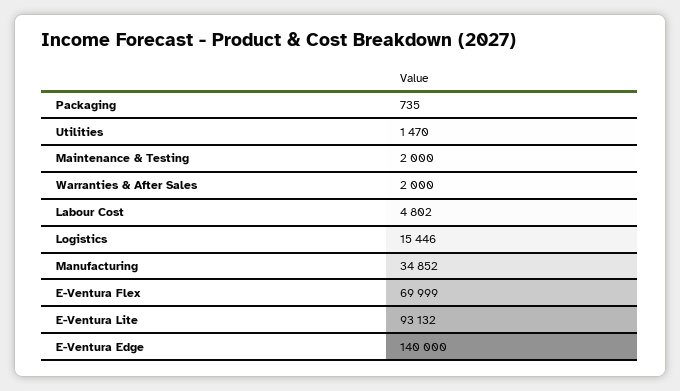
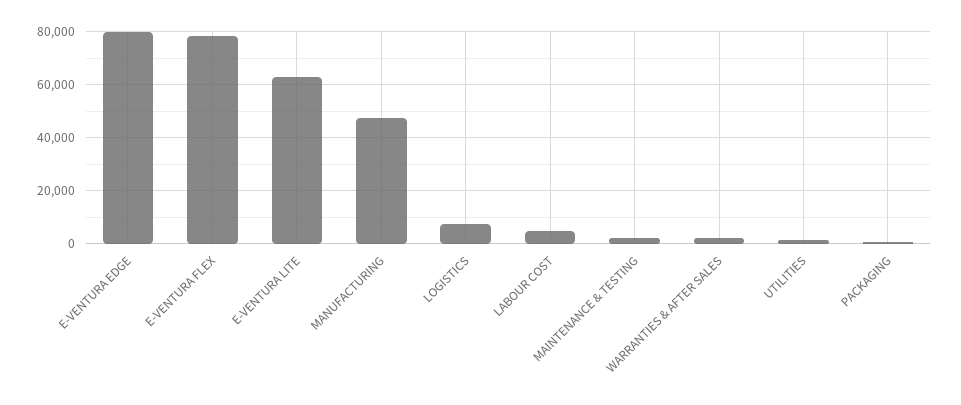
Logistics: 15446 -> 7500
Manufacturing: 34852 -> 47500
E-Ventura Flex: 69999 -> 77500
E-Ventura Lite: 93132 -> 62500
E-Ventura Edge: 140000 -> 80000

